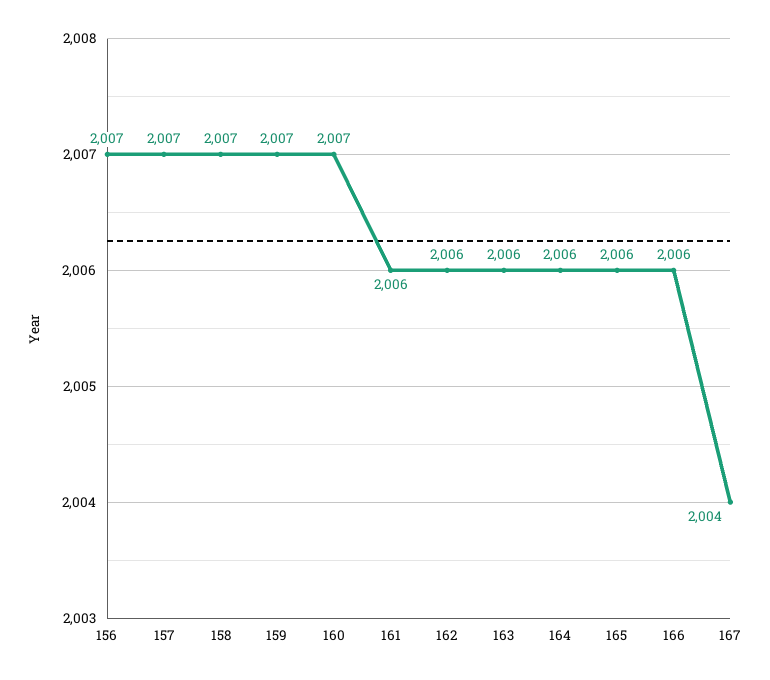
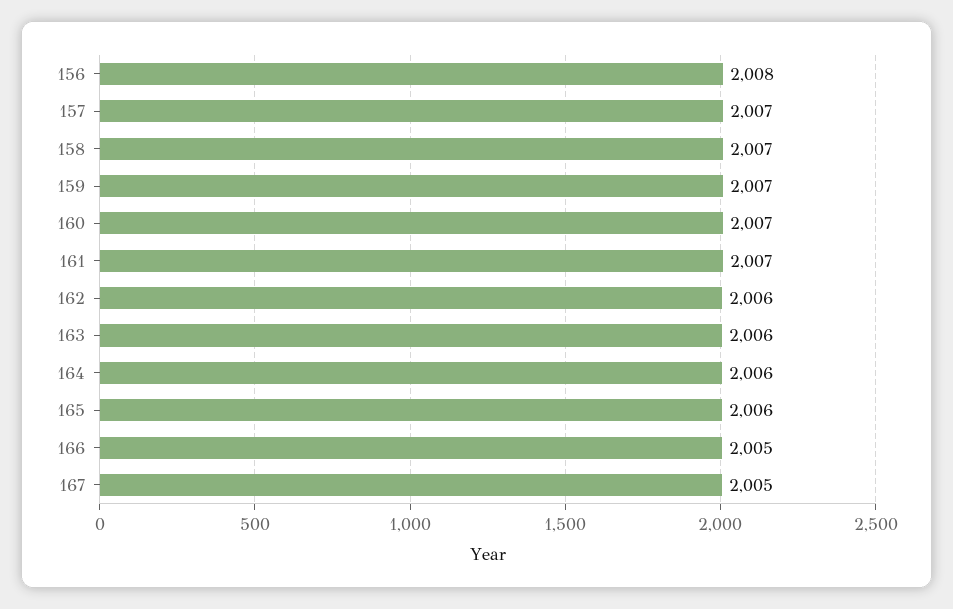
156: 2007 -> 2008
161: 2006 -> 2007
166: 2006 -> 2005
167: 2004 -> 2005

